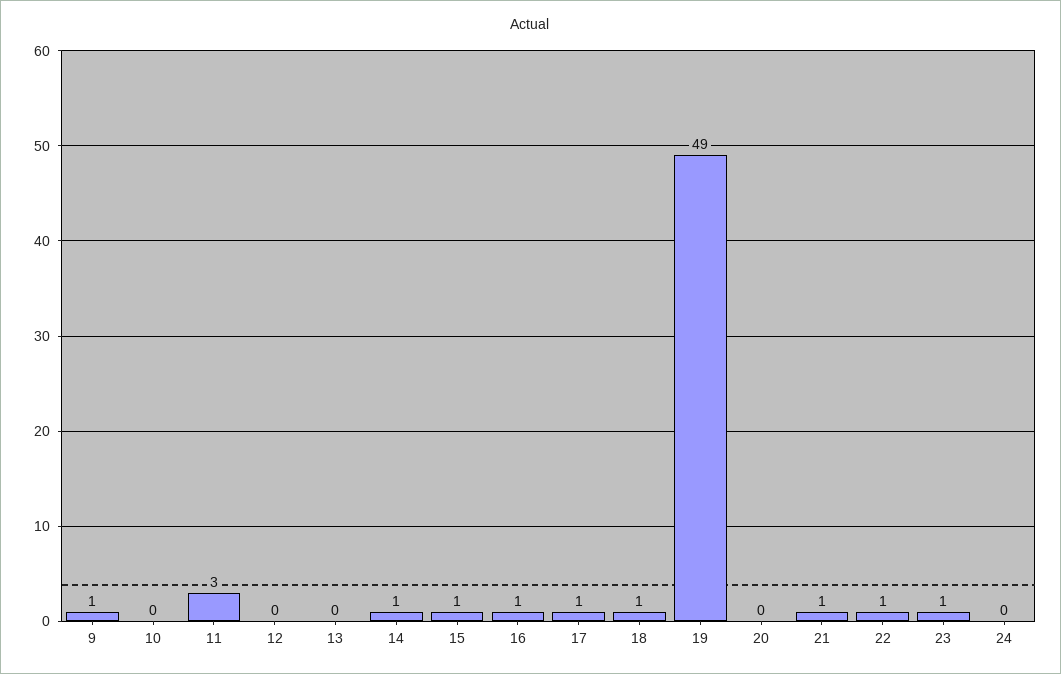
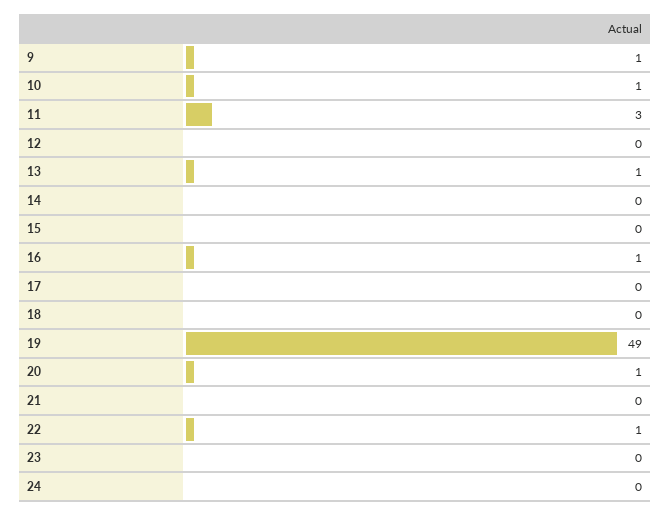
10: 0 -> 1
13: 0 -> 1
14: 1 -> 0
15: 1 -> 0
17: 1 -> 0
18: 1 -> 0
20: 0 -> 1
21: 1 -> 0
23: 1 -> 0

